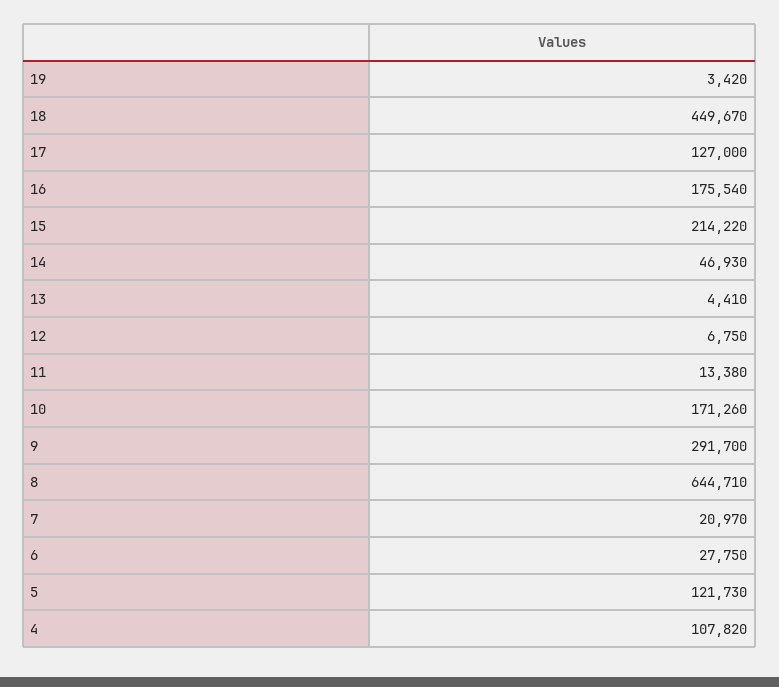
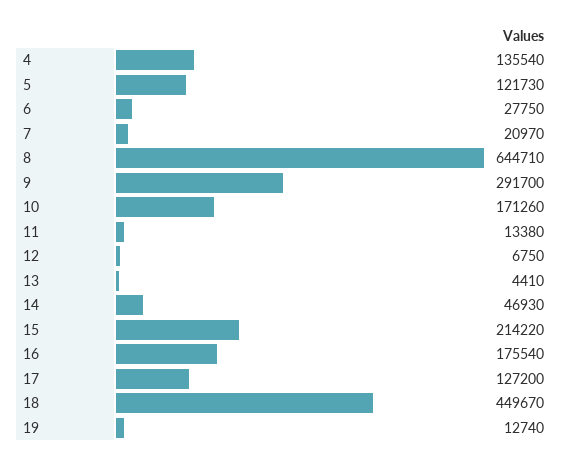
19: 3420 -> 12740
17: 127000 -> 127200
4: 107820 -> 135540

